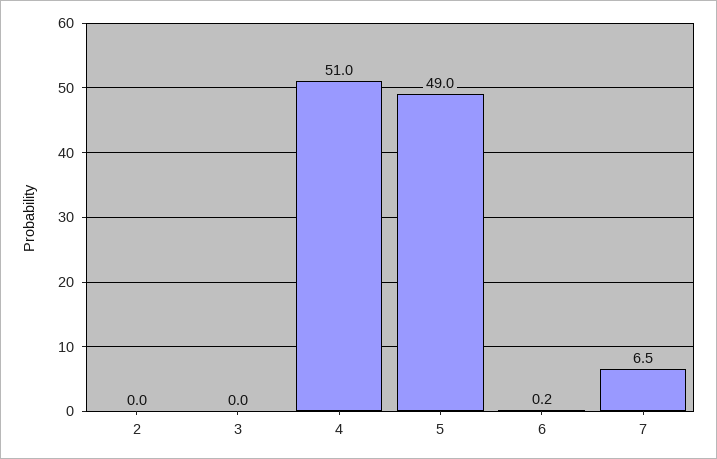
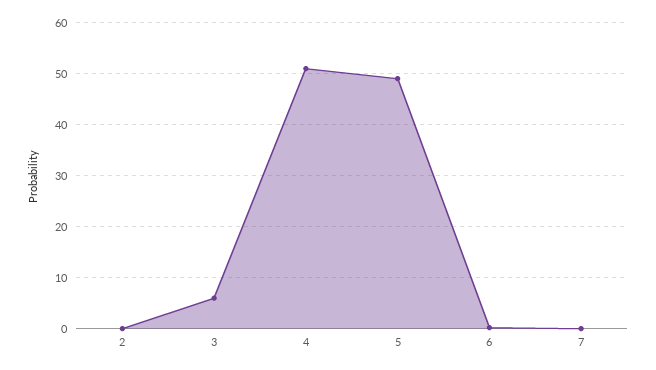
3: 0 -> 6
7: 6.5 -> 0

